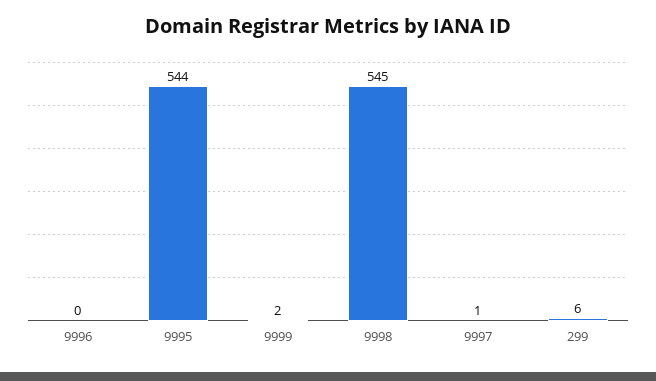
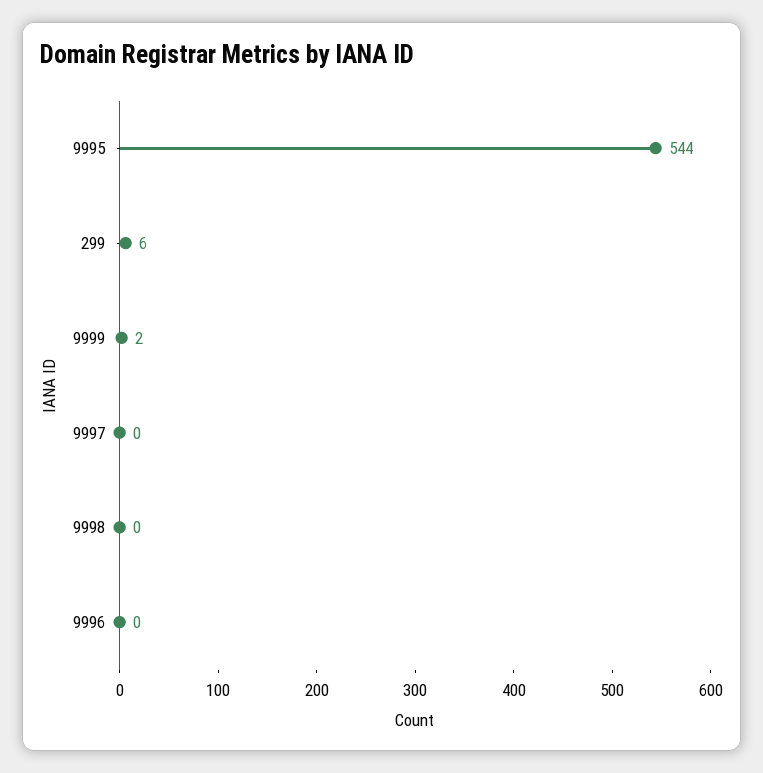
9998: 545 -> 0
9997: 1 -> 0

